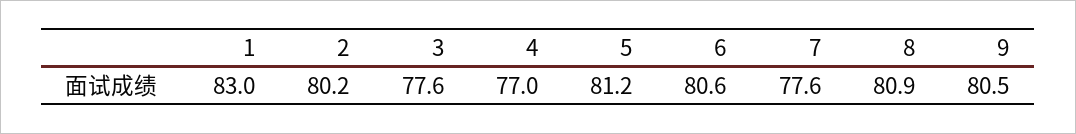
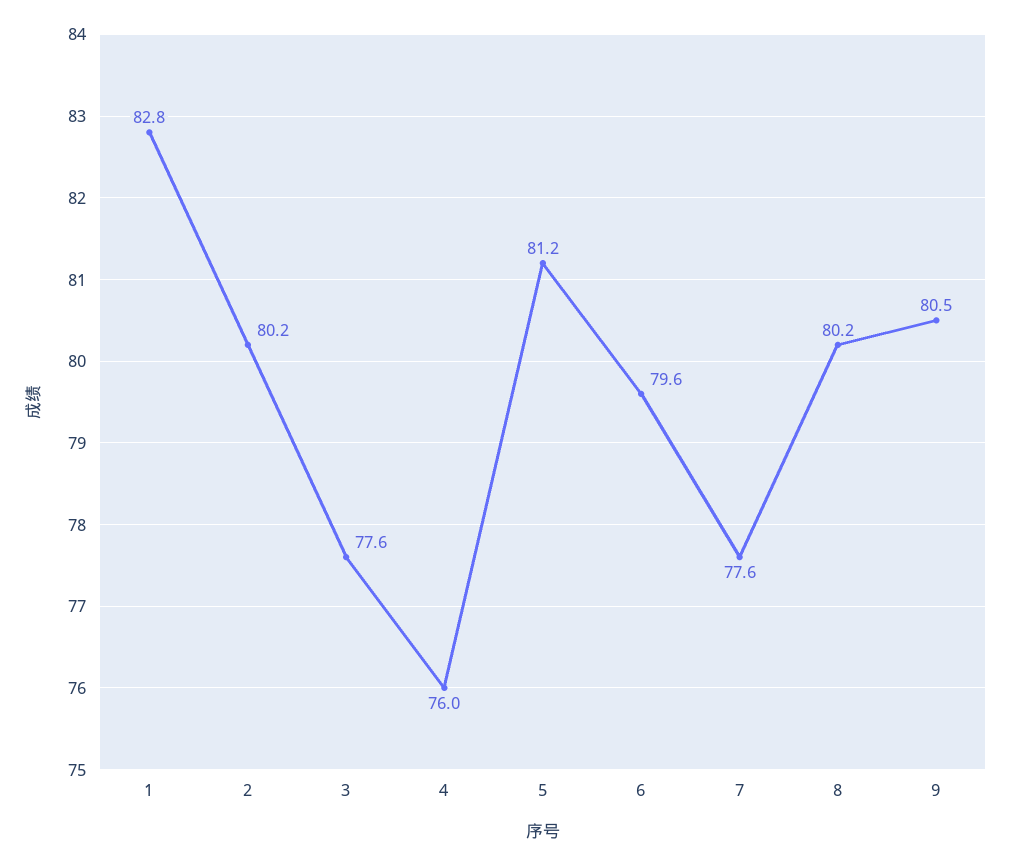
1: 83 -> 82.8
4: 77 -> 76
6: 80.6 -> 79.6
8: 80.9 -> 80.2

